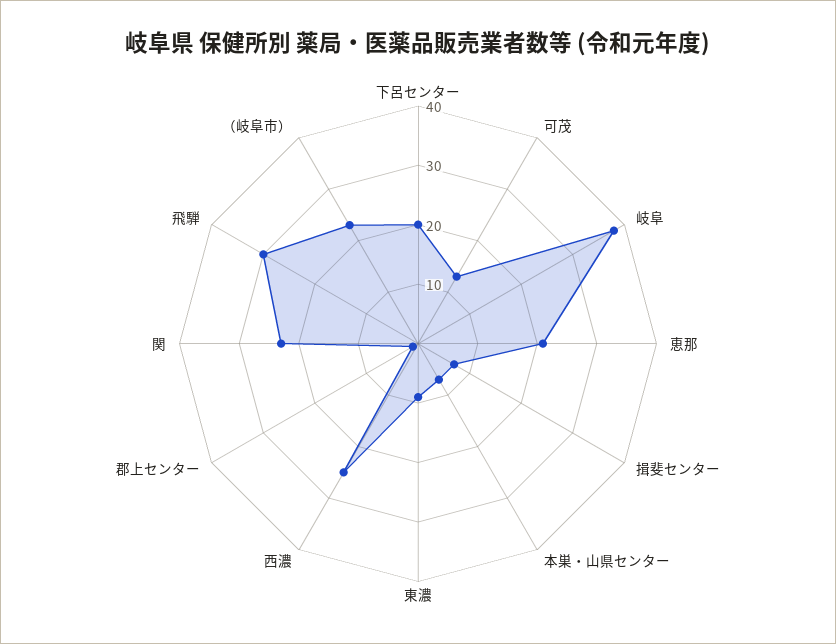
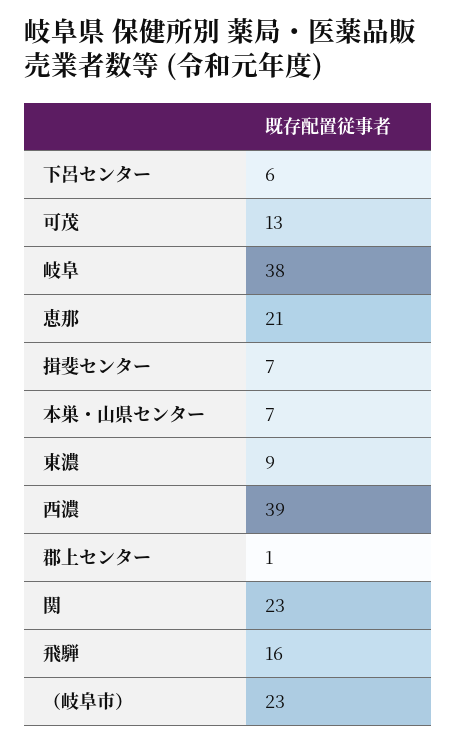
下呂センター: 20 -> 6
西濃: 25 -> 39
飛騨: 30 -> 16

